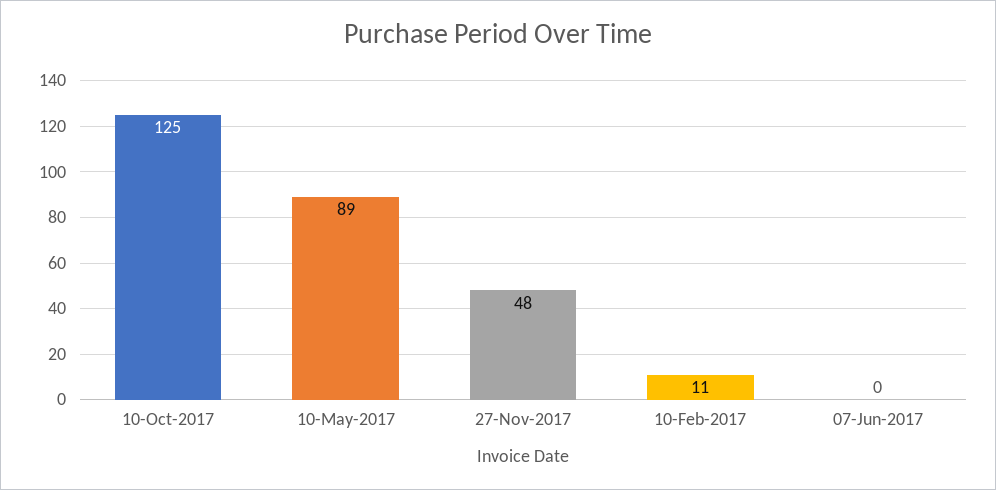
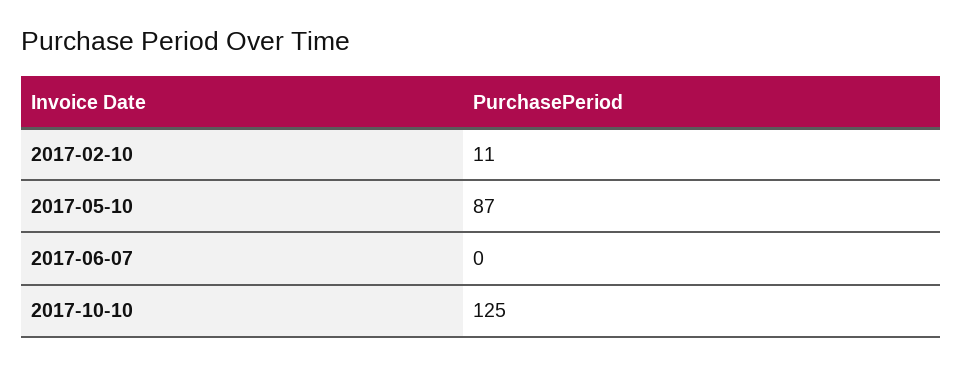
10-May-2017: 89 -> 87
27-Nov-2017: 48 -> none

